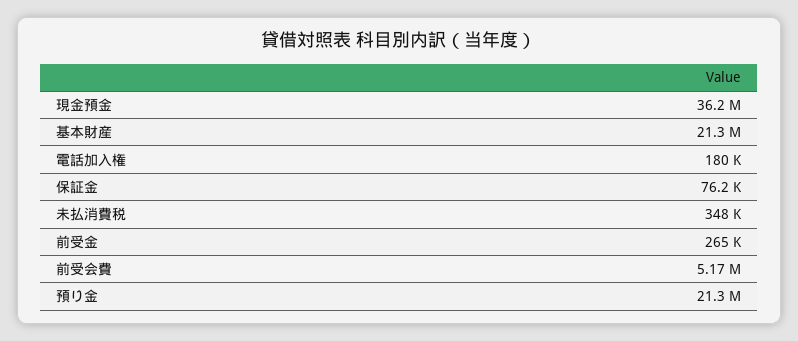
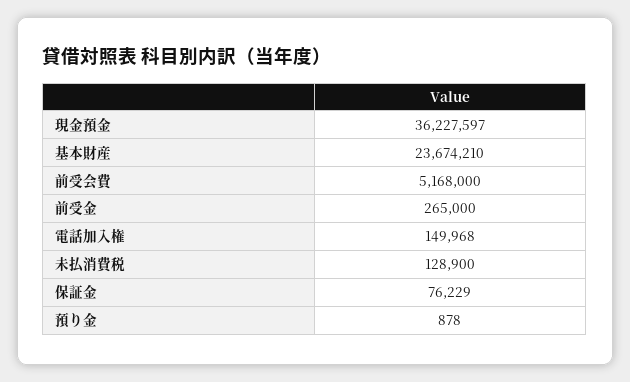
基本財産: 21300000 -> 23674210
電話加入権: 180000 -> 149968
未払消費税: 348000 -> 128900
預り金: 21300000 -> 878

